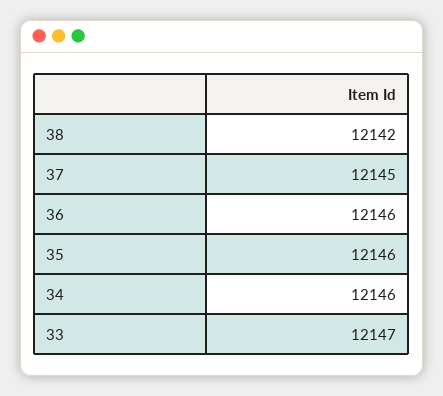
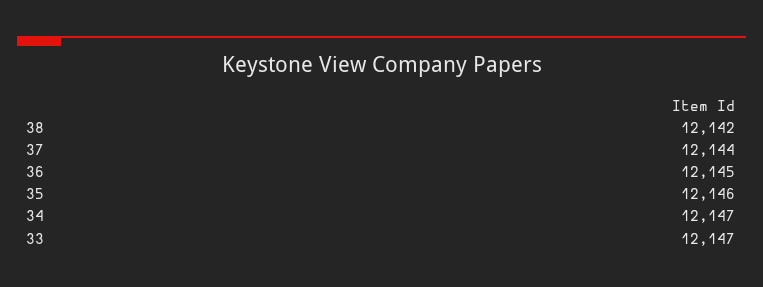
37: 12145 -> 12144
36: 12146 -> 12145
34: 12146 -> 12147

